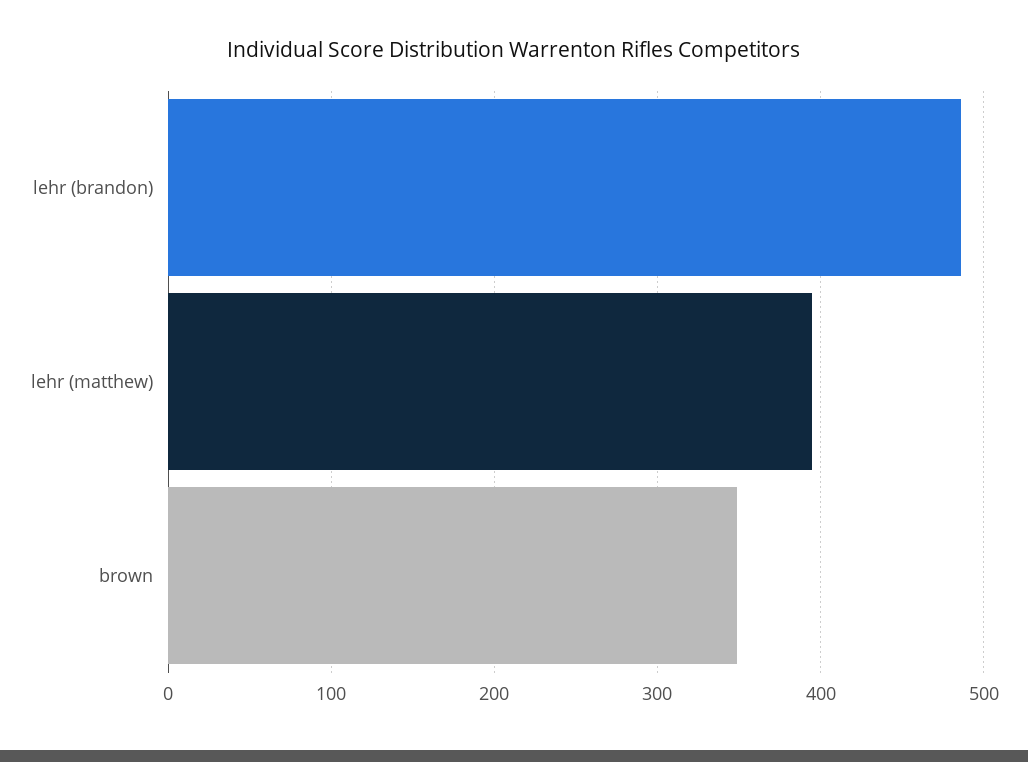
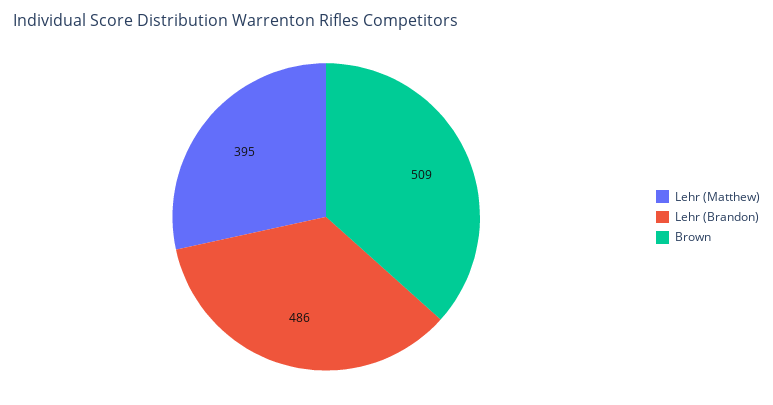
brown: 350 -> 509

